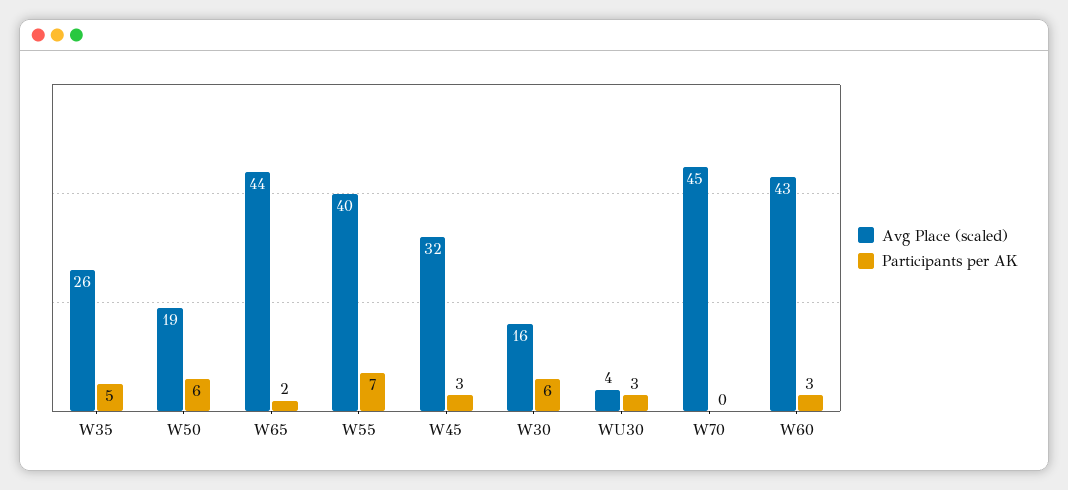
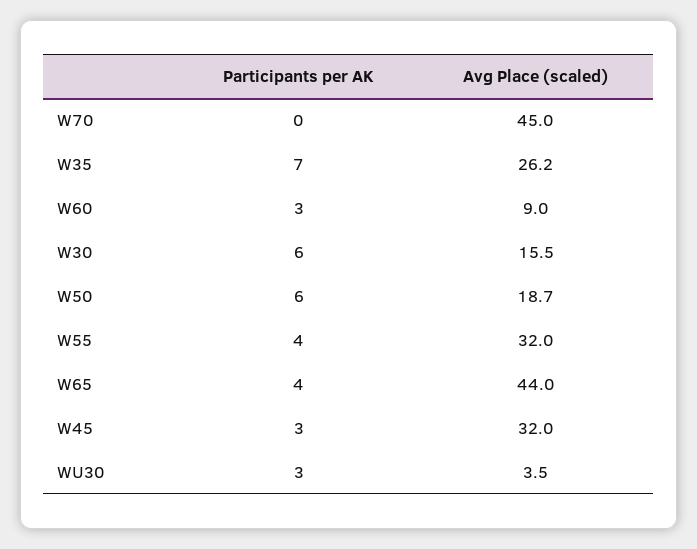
Participants per AK, W35: 5 -> 7
Participants per AK, W65: 2 -> 4
Avg Place (scaled), W55: 40 -> 32
Participants per AK, W55: 7 -> 4
Avg Place (scaled), W60: 43 -> 9

